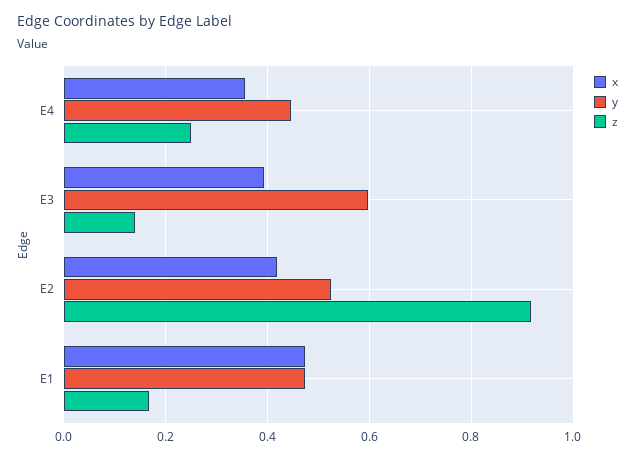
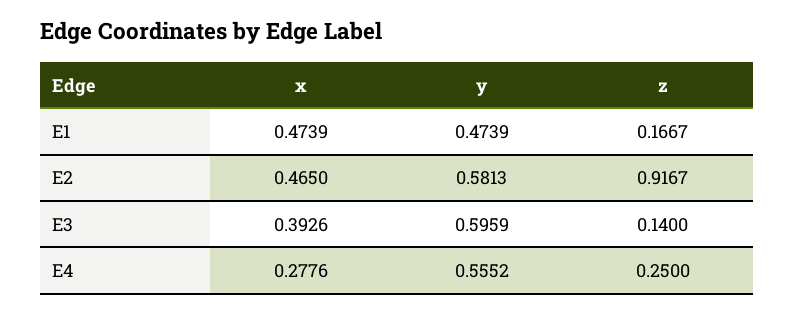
x, E4: 0.36 -> 0.2776
y, E4: 0.44 -> 0.5552
x, E2: 0.42 -> 0.465
y, E2: 0.52 -> 0.5813

